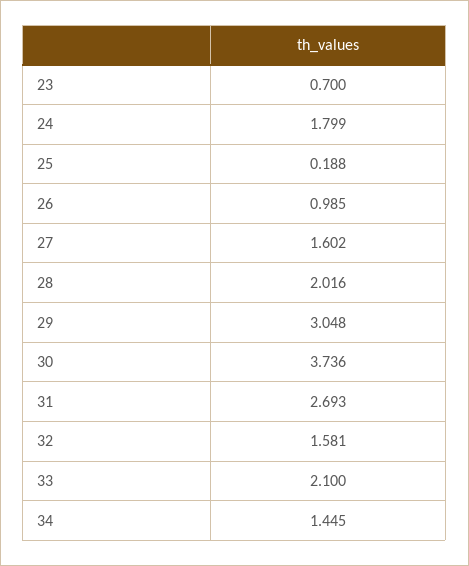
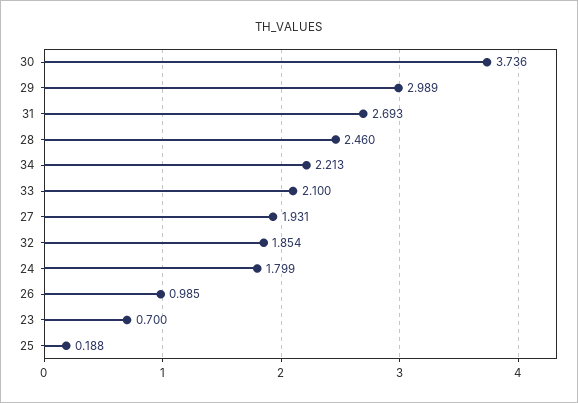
27: 1.602 -> 1.931
28: 2.016 -> 2.46
29: 3.048 -> 2.989
32: 1.581 -> 1.854
34: 1.445 -> 2.213

